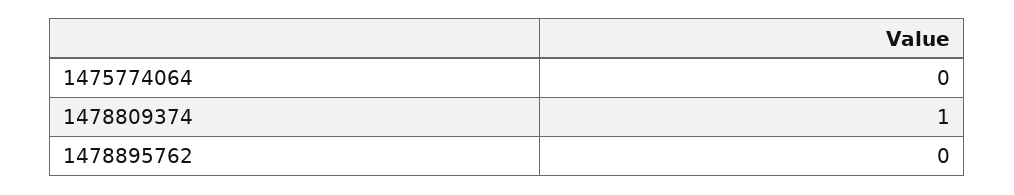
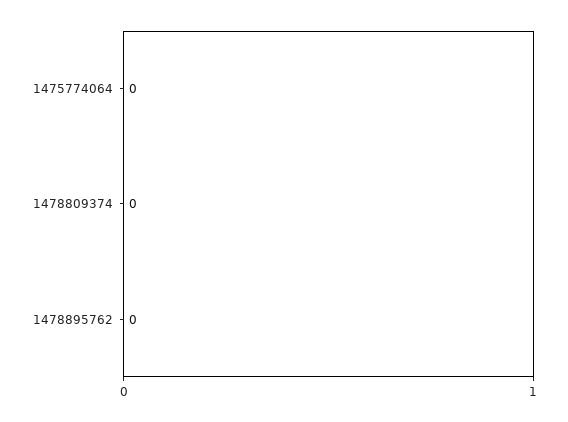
1478809374: 1 -> 0

